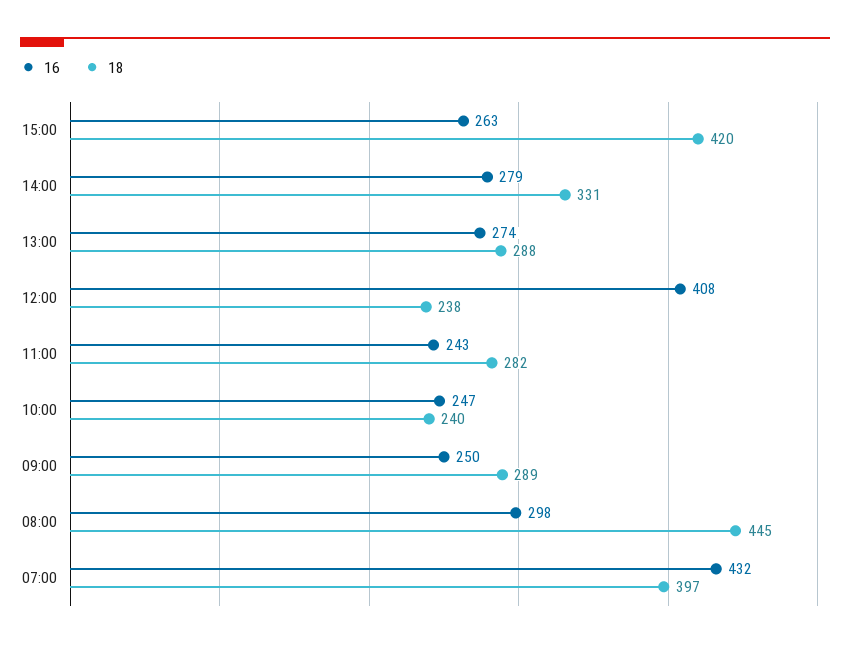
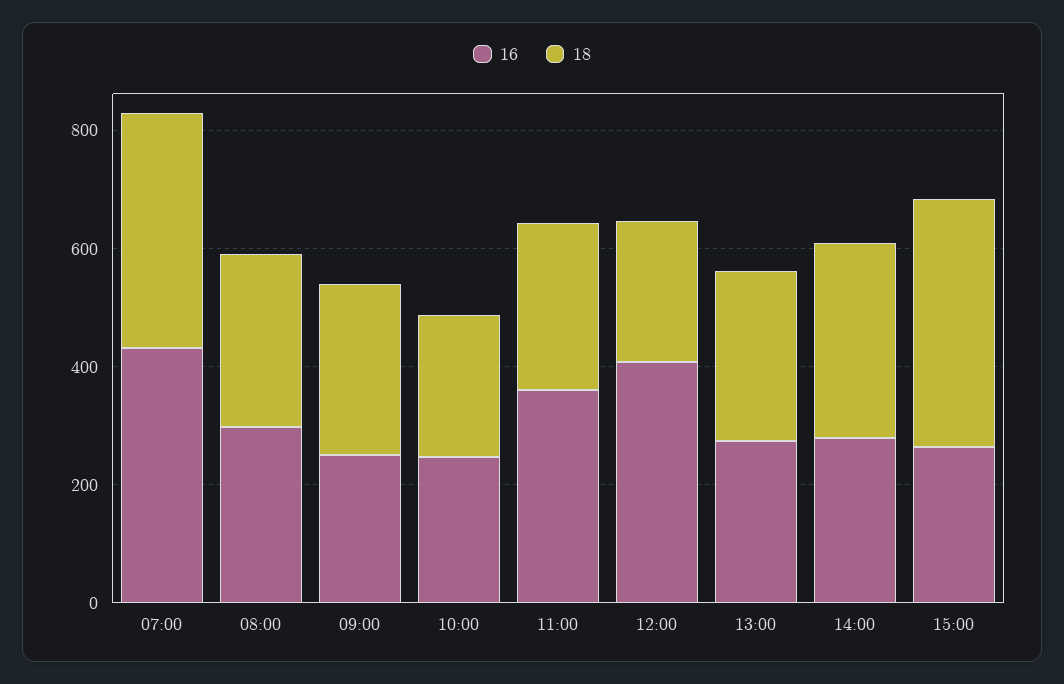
16, 11:00: 243 -> 350
18, 08:00: 445 -> 300

